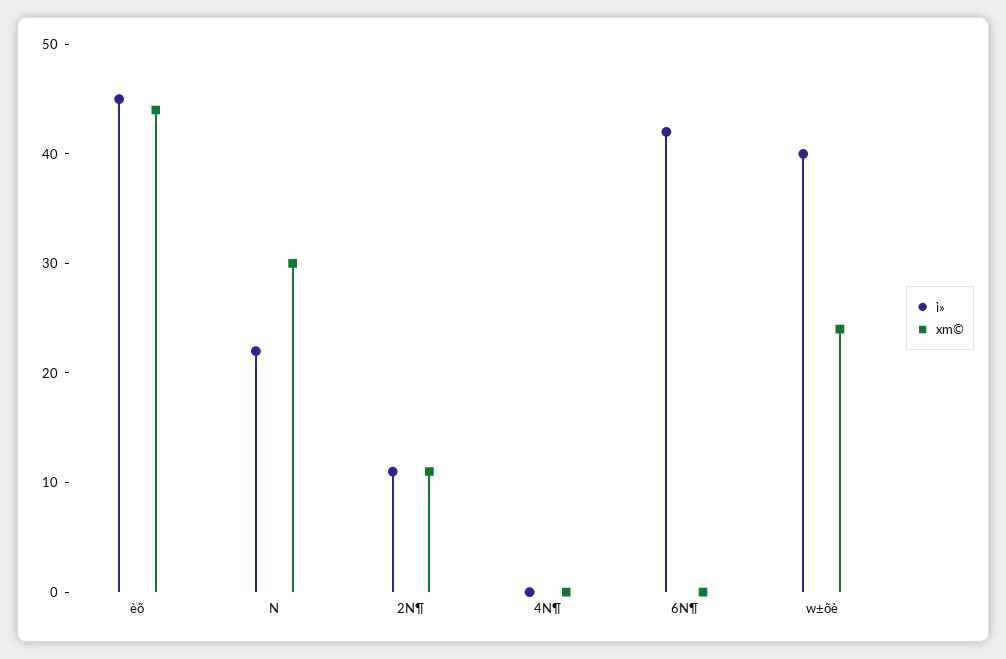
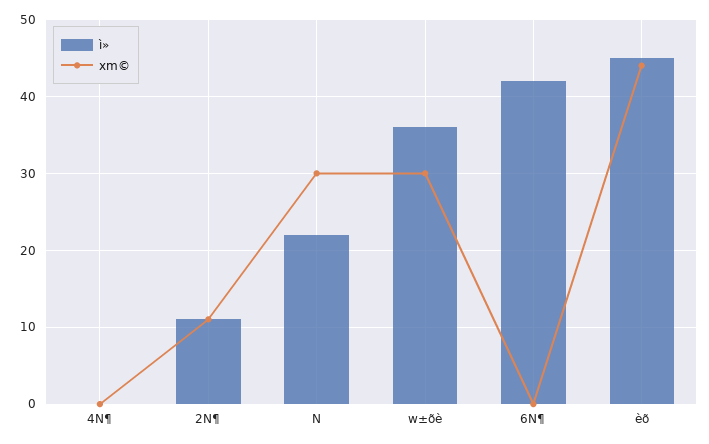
ì», w±õè: 40 -> 36
xm©, w±õè: 24 -> 30

